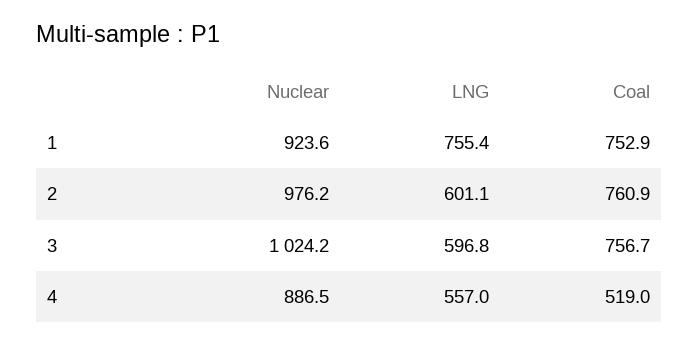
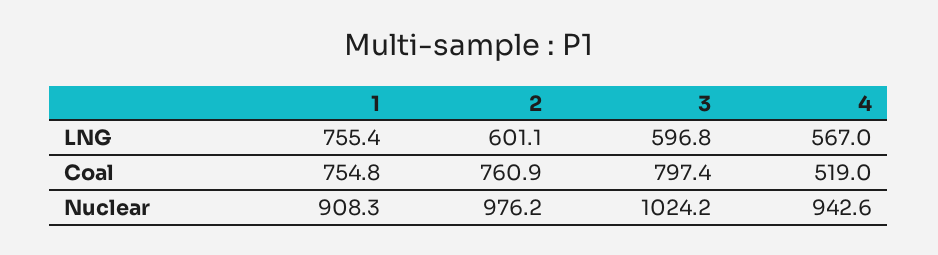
Nuclear, 1: 923.6 -> 908.3
Coal, 1: 752.9 -> 754.8
Coal, 3: 756.7 -> 797.4
Nuclear, 4: 886.5 -> 942.6
LNG, 4: 557 -> 567

